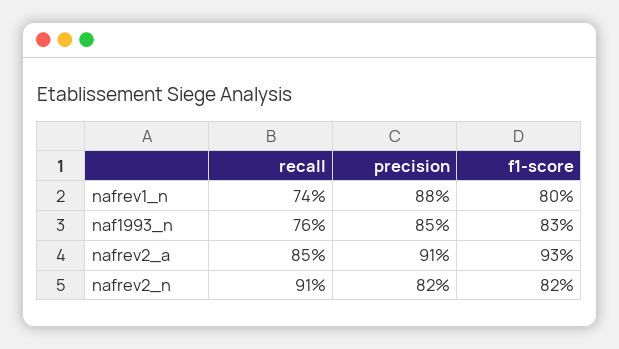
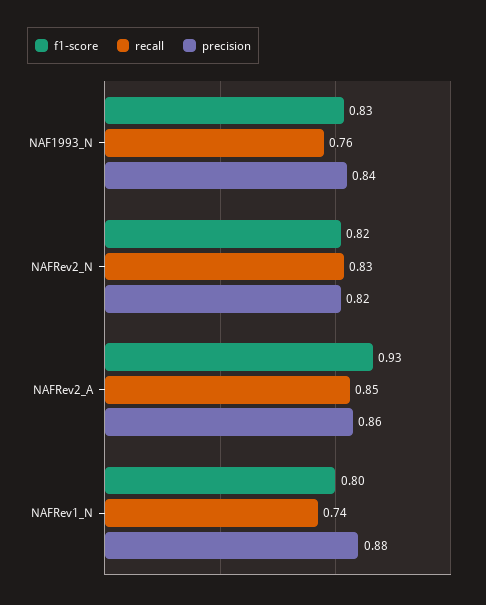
precision, naf1993_n: 0.85 -> 0.84
precision, nafrev2_a: 0.91 -> 0.86
recall, nafrev2_n: 0.91 -> 0.83

